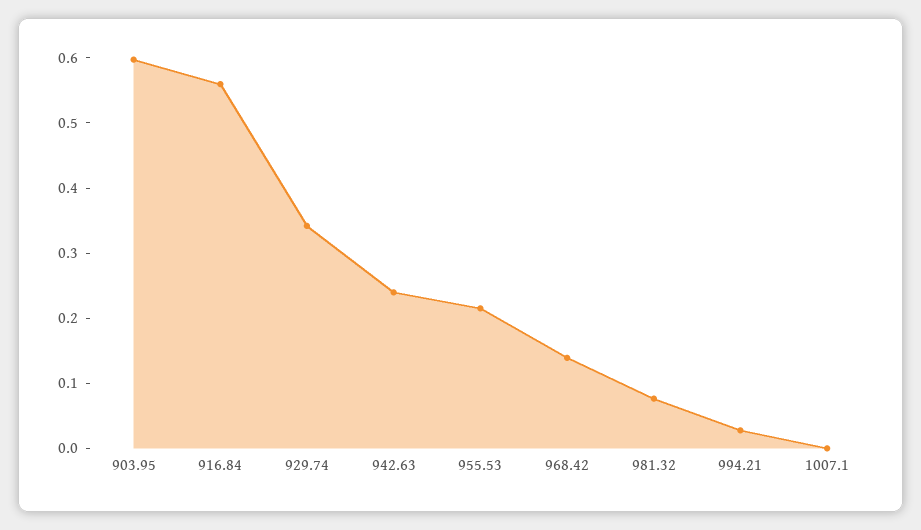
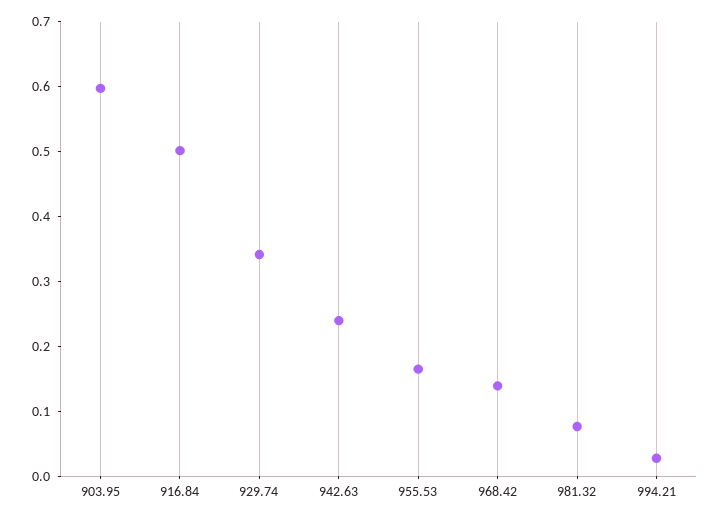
916.84: 0.56 -> 0.5
955.53: 0.22 -> 0.16
1007.1: 0 -> none

